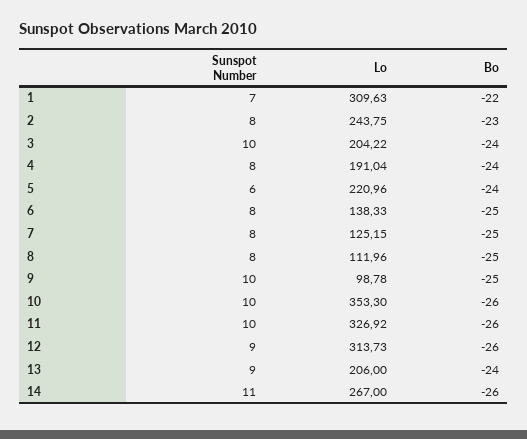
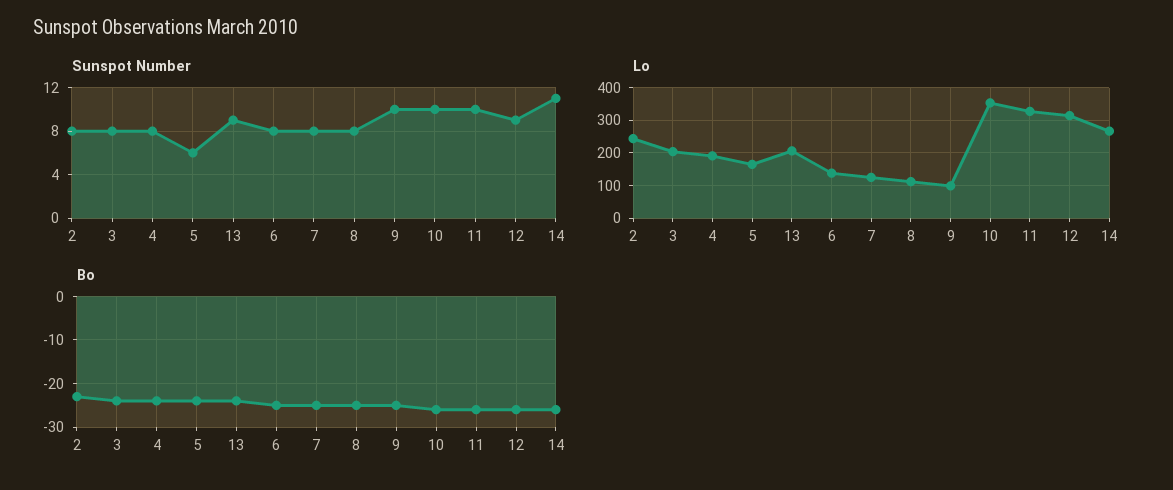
Sunspot Number, 1: 7 -> none
Lo, 1: 309.63 -> none
Bo, 1: -22 -> none
Sunspot Number, 3: 10 -> 8
Lo, 5: 220.96 -> 160

